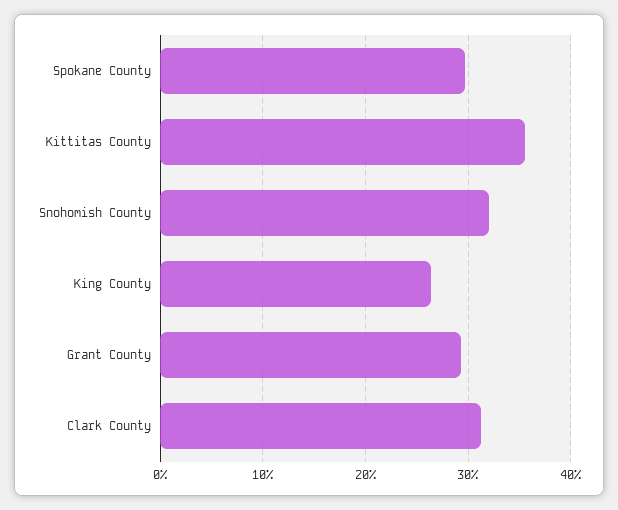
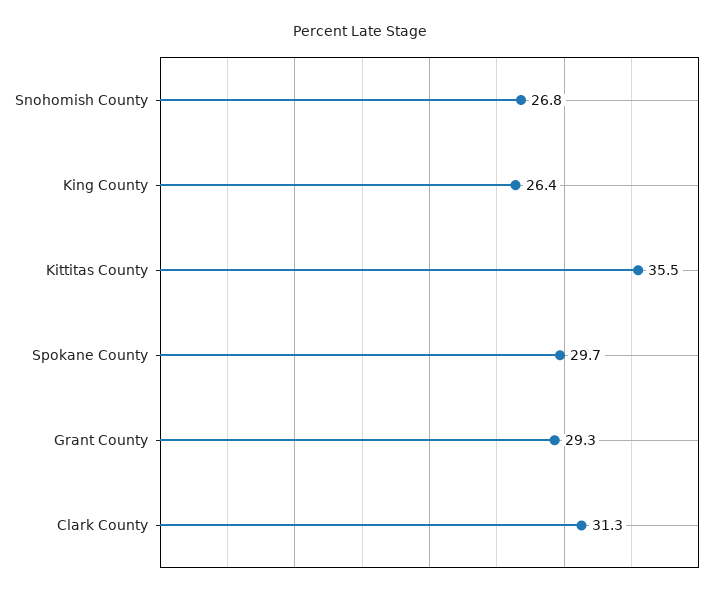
Snohomish County: 32 -> 26.8

